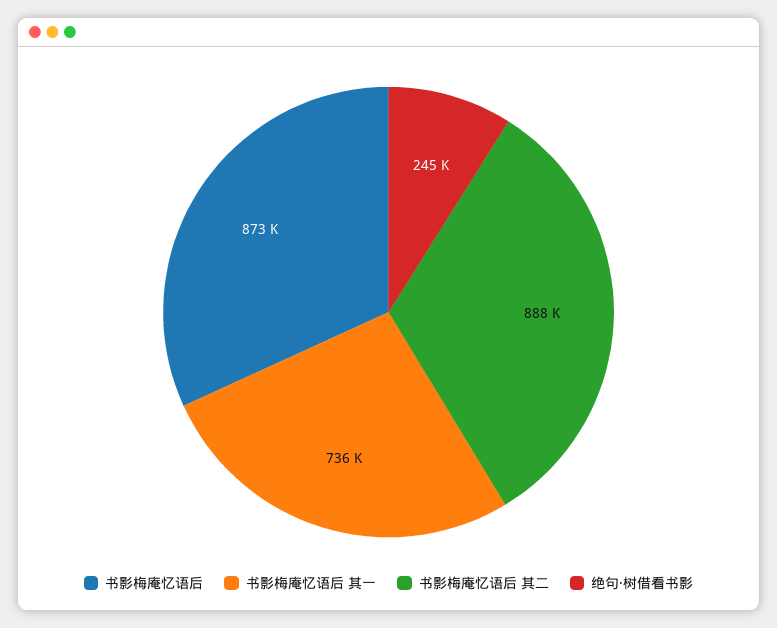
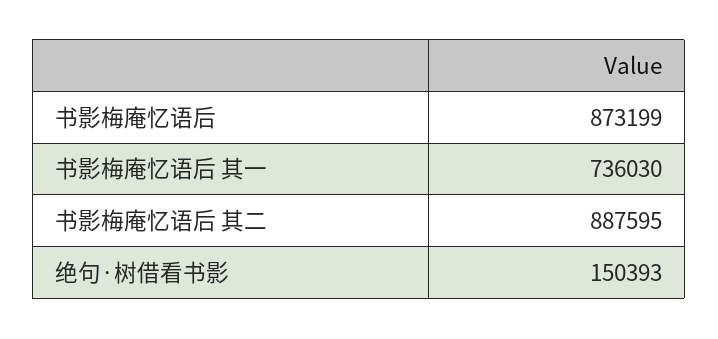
绝句·树借看书影: 245000 -> 150393

